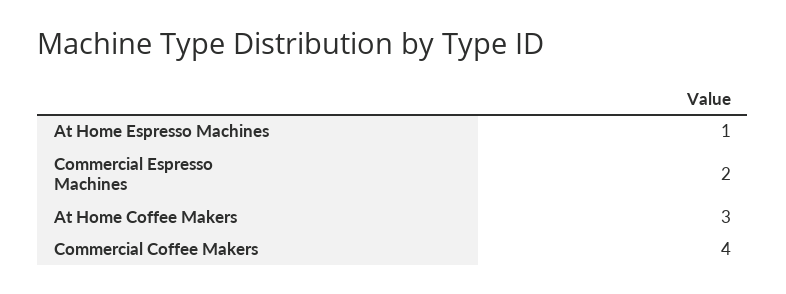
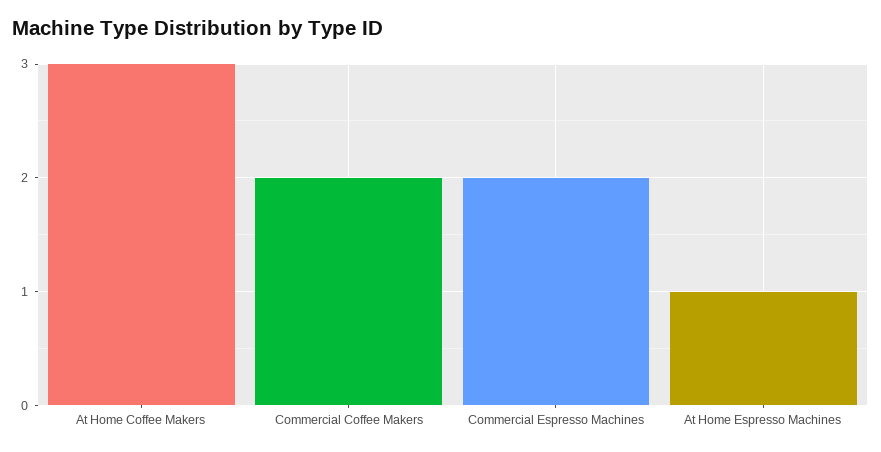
Commercial Coffee Makers: 4 -> 2

